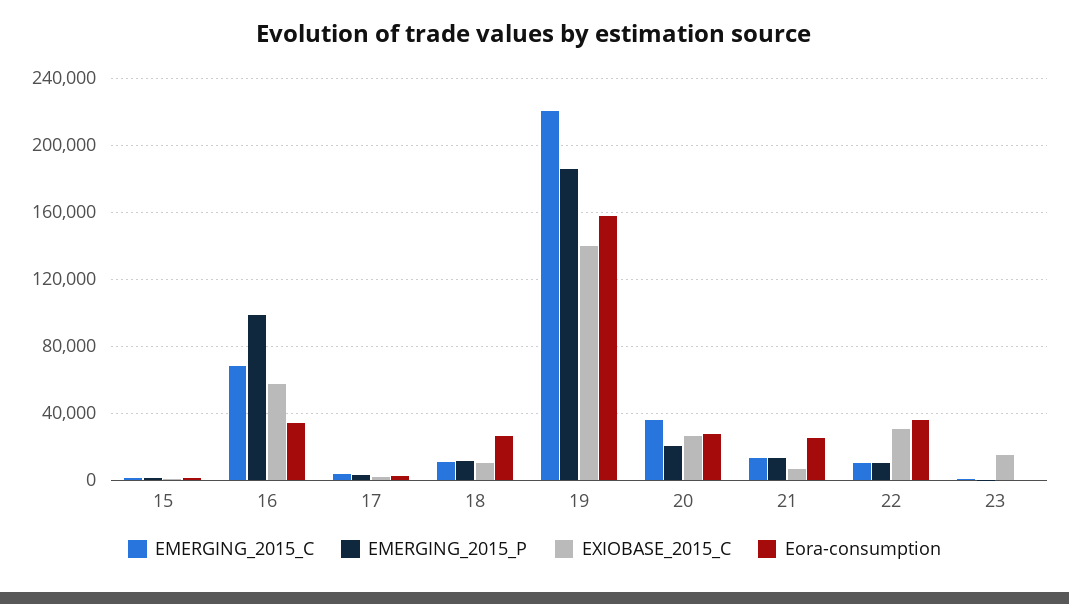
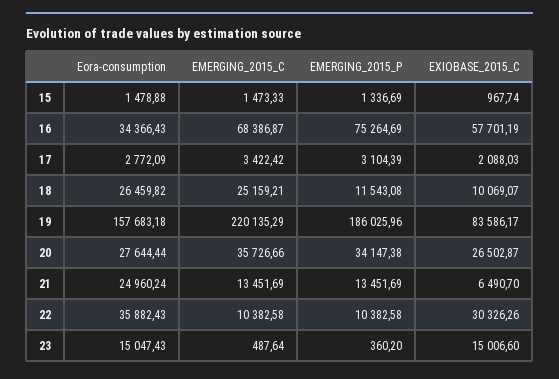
EMERGING_2015_P, 16: 100000 -> 75264.69
EMERGING_2015_C, 18: 10000 -> 25159.21
EXIOBASE_2015_C, 19: 140000 -> 83586.17
EMERGING_2015_P, 20: 20000 -> 34147.38
Eora-consumption, 23: 0 -> 15047.43

